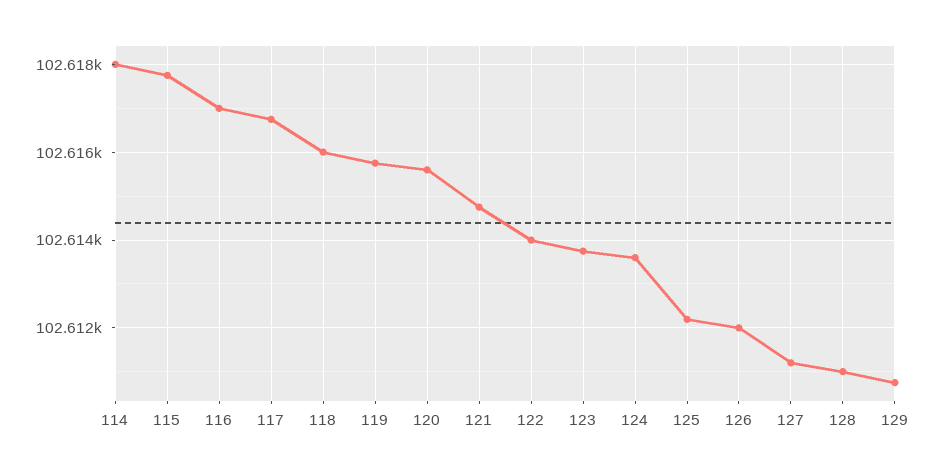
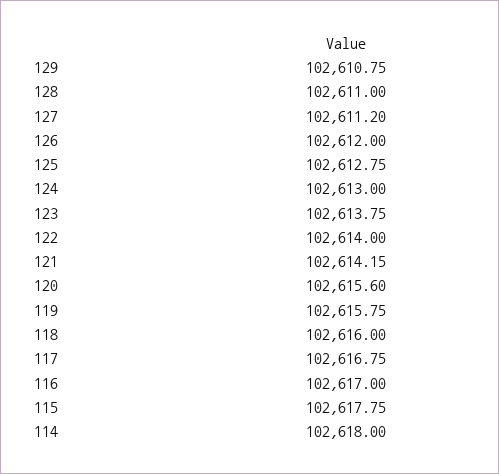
121: 102614.8 -> 102614.15
124: 102613.6 -> 102613
125: 102612.2 -> 102612.75

